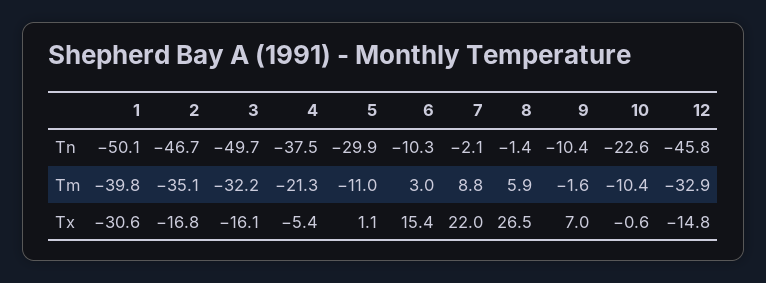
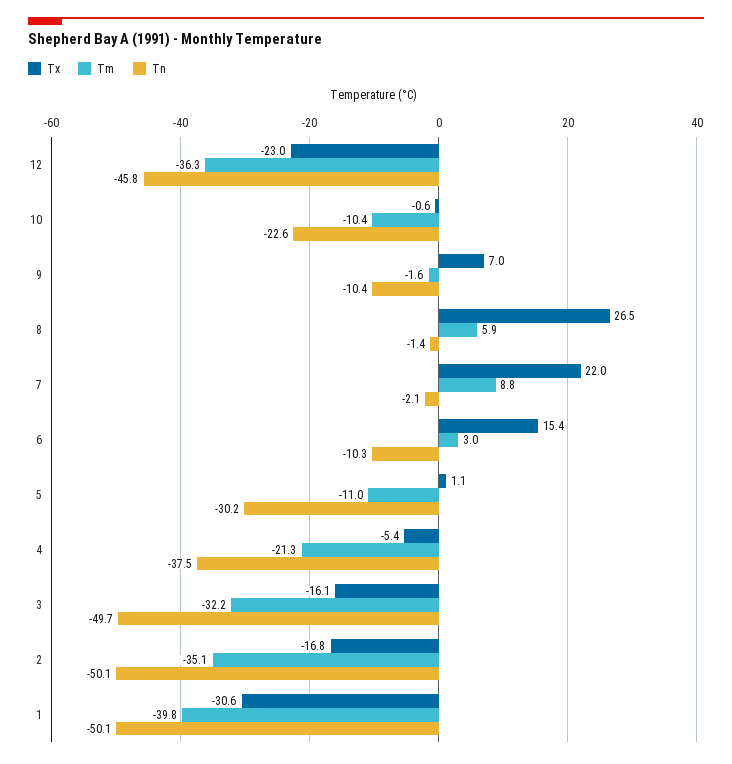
Tn, 2: -46.7 -> -50.1
Tn, 5: -29.9 -> -30.2
Tm, 12: -32.9 -> -36.3
Tx, 12: -14.8 -> -23

